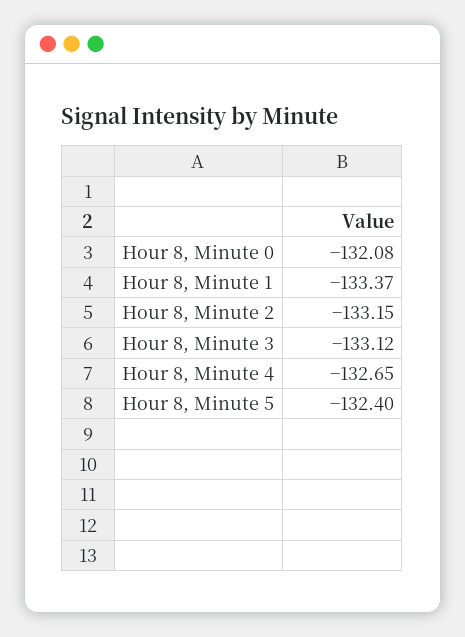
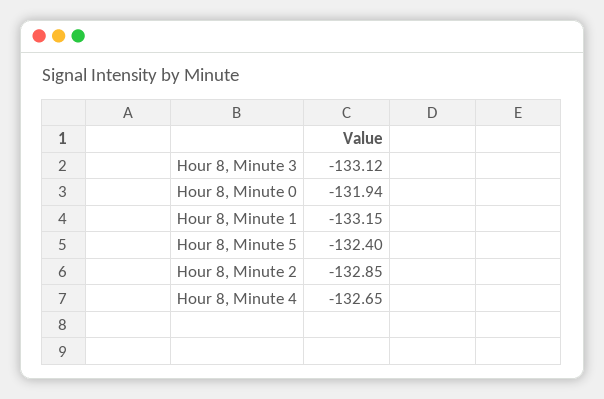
Hour 8, Minute 0: -132.08 -> -131.94
Hour 8, Minute 1: -133.37 -> -133.15
Hour 8, Minute 2: -133.15 -> -132.85

